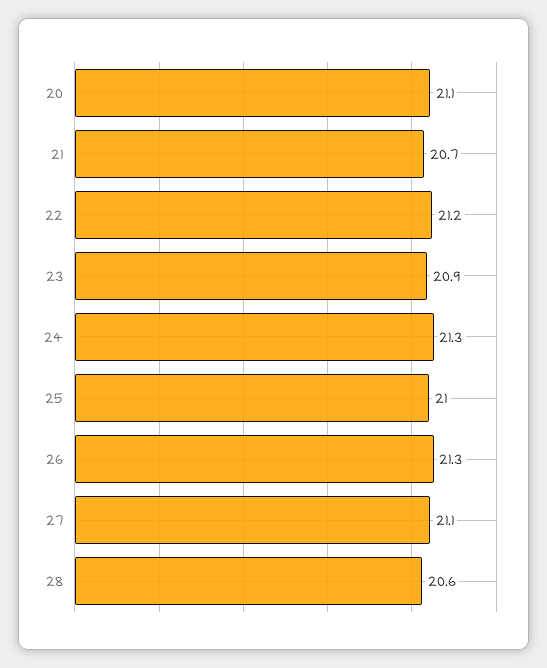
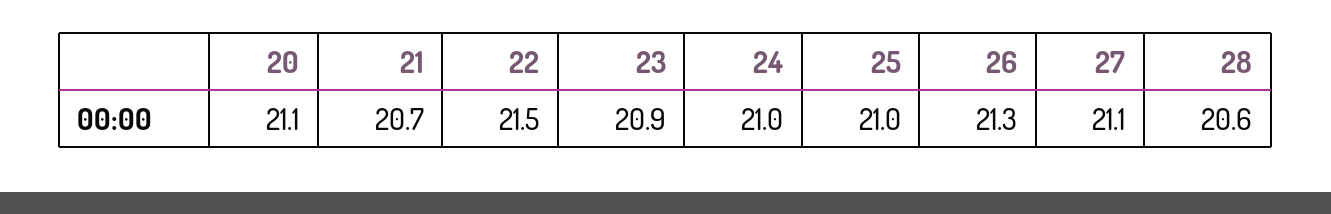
22: 21.2 -> 21.5
24: 21.3 -> 21

